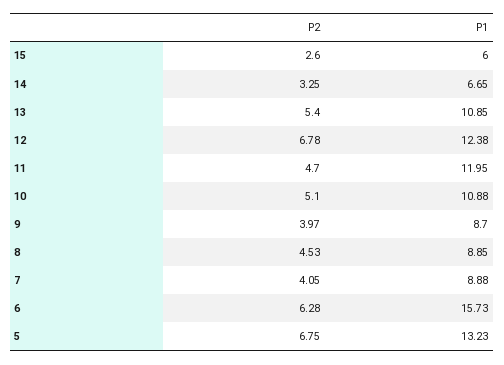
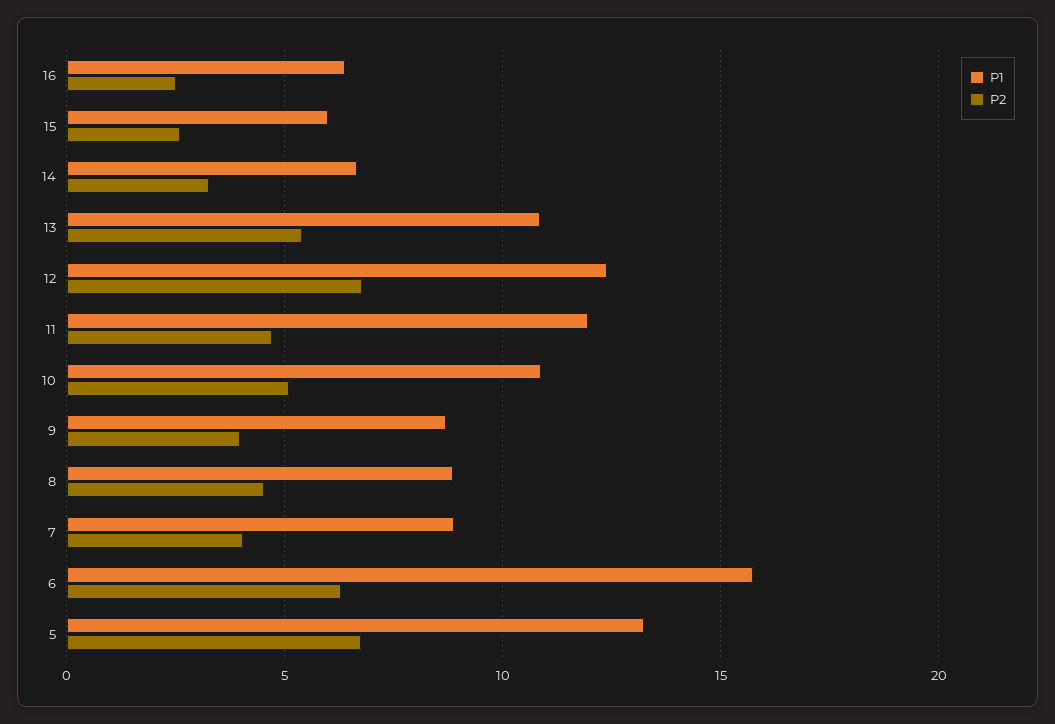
P1, 16: none -> 6.5
P2, 16: none -> 2.5

